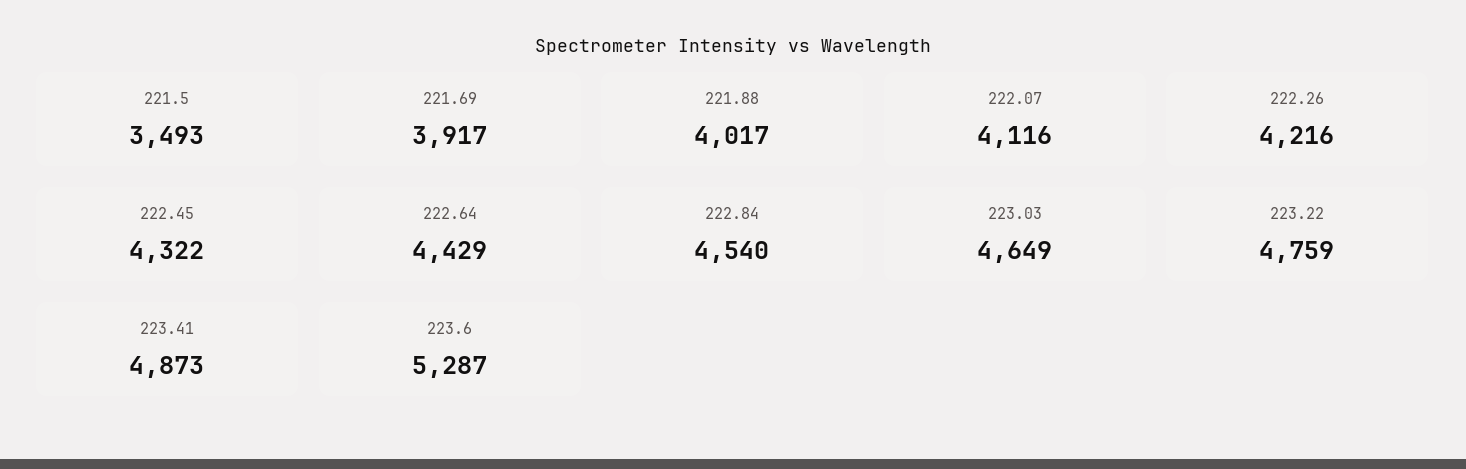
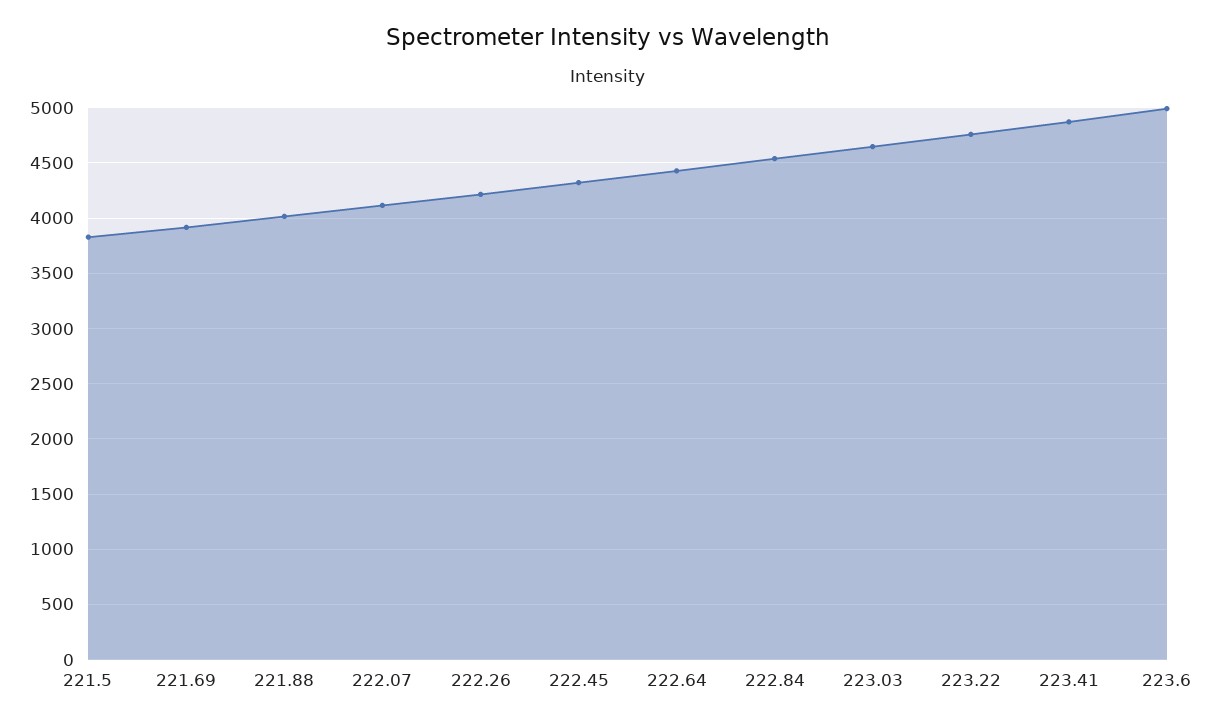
221.5: 3493 -> 3800
223.6: 5287 -> 5000

